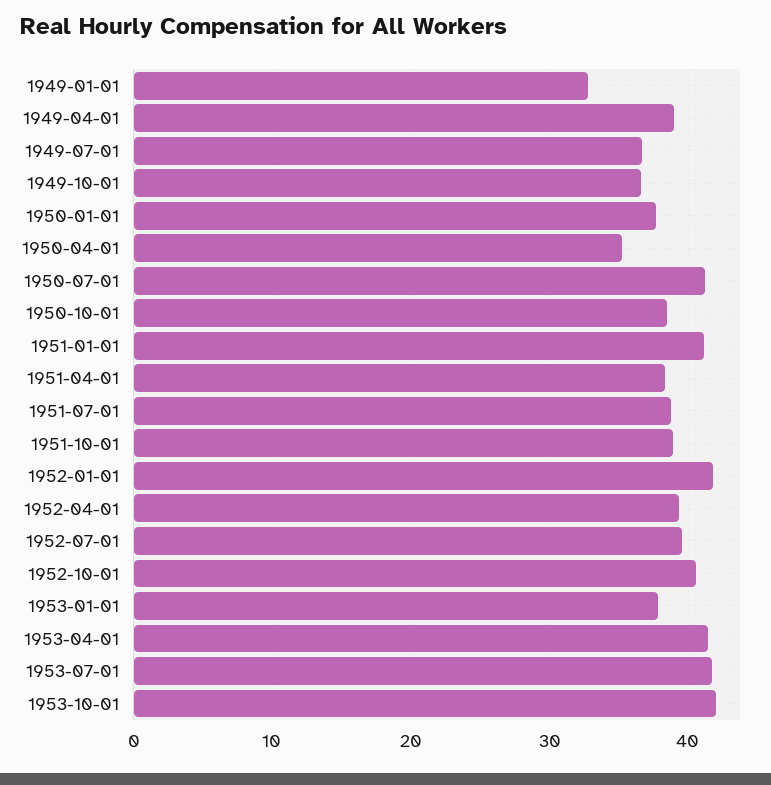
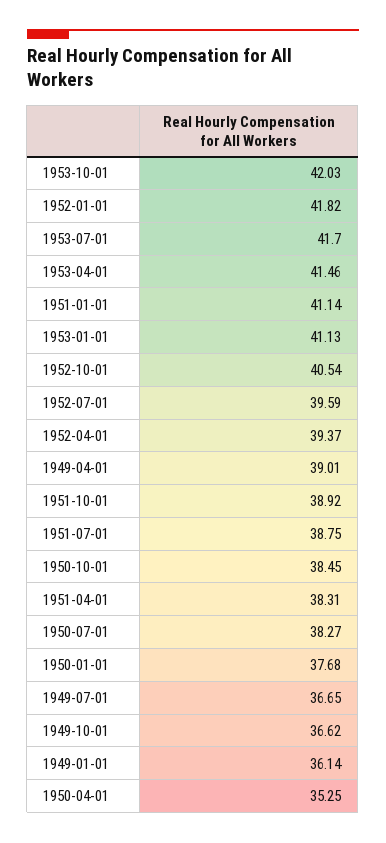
1949-01-01: 33 -> 36.14
1950-07-01: 41 -> 38.27
1953-01-01: 38 -> 41.13

